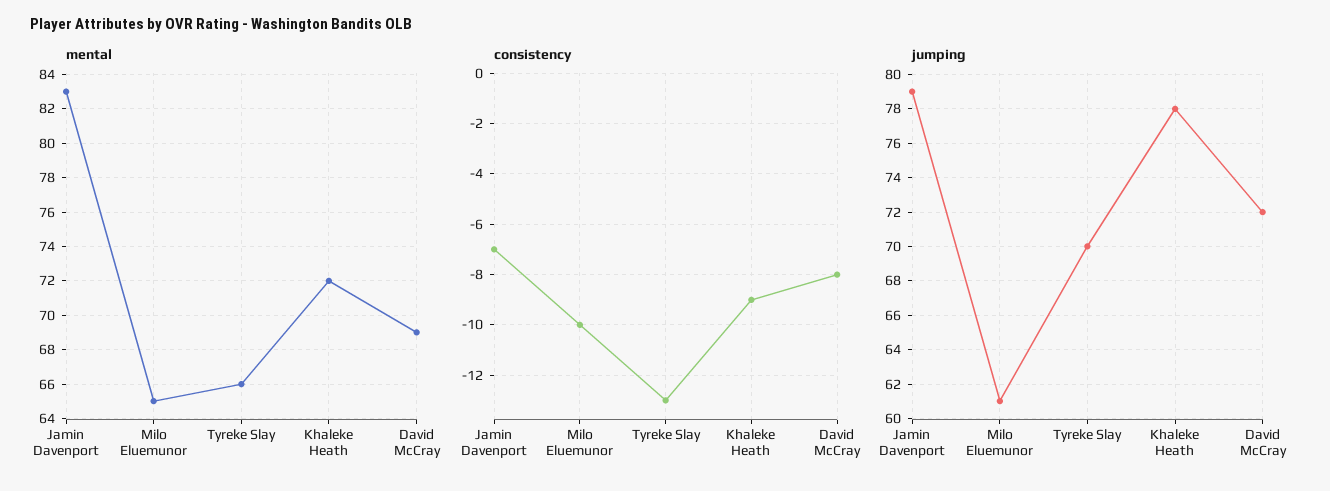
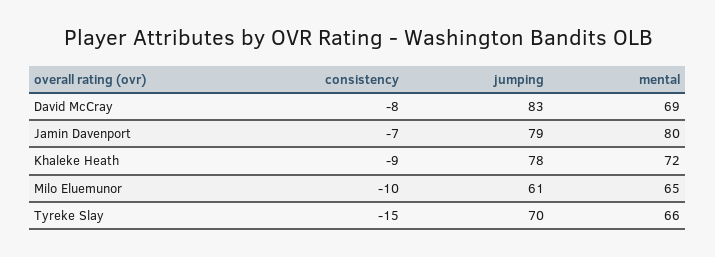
mental, Jamin Davenport: 83 -> 80
consistency, Tyreke Slay: -13 -> -15
jumping, David McCray: 72 -> 83

